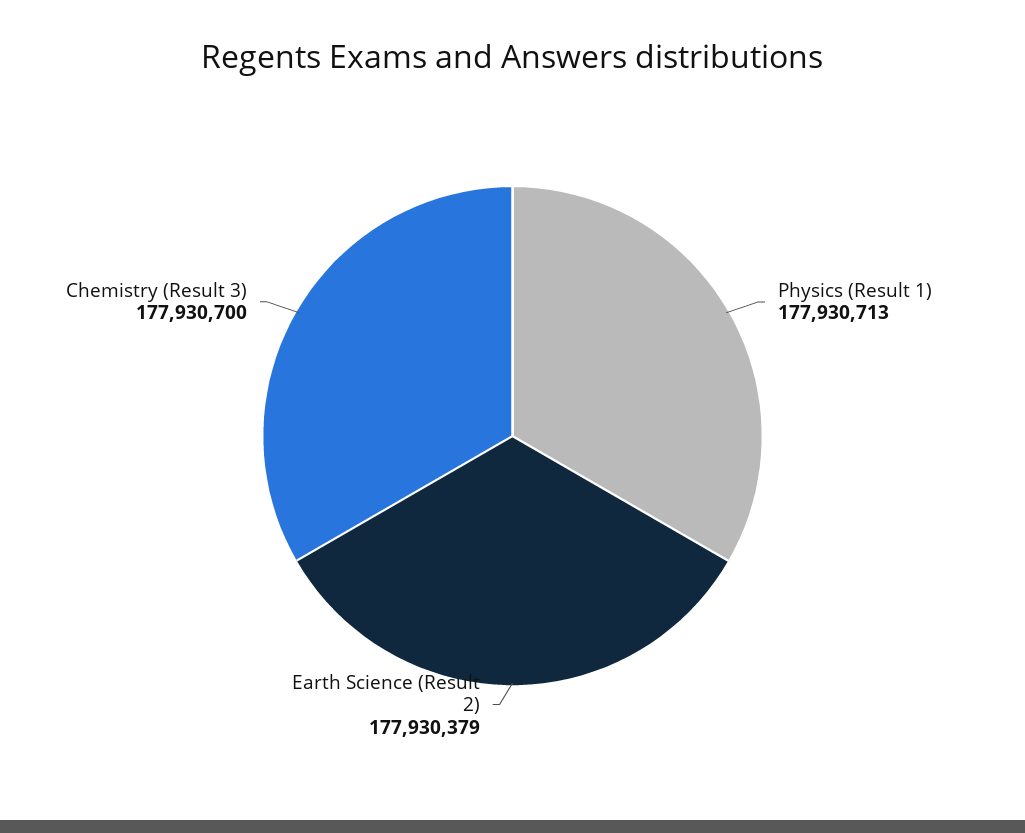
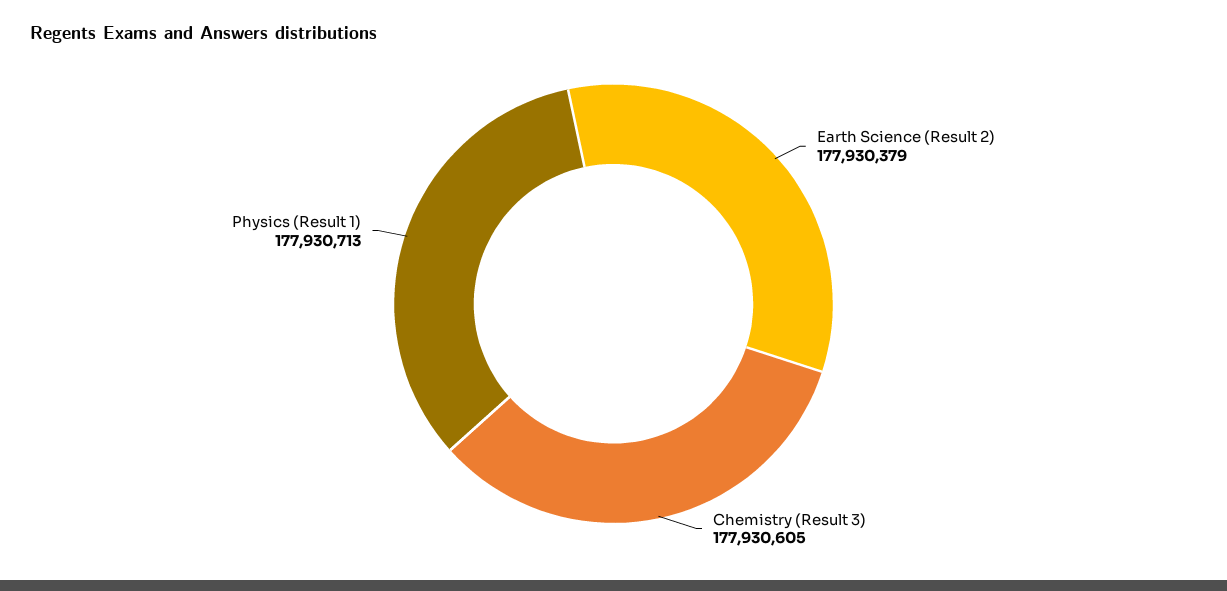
Chemistry (Result 3): 177930700 -> 177930605

